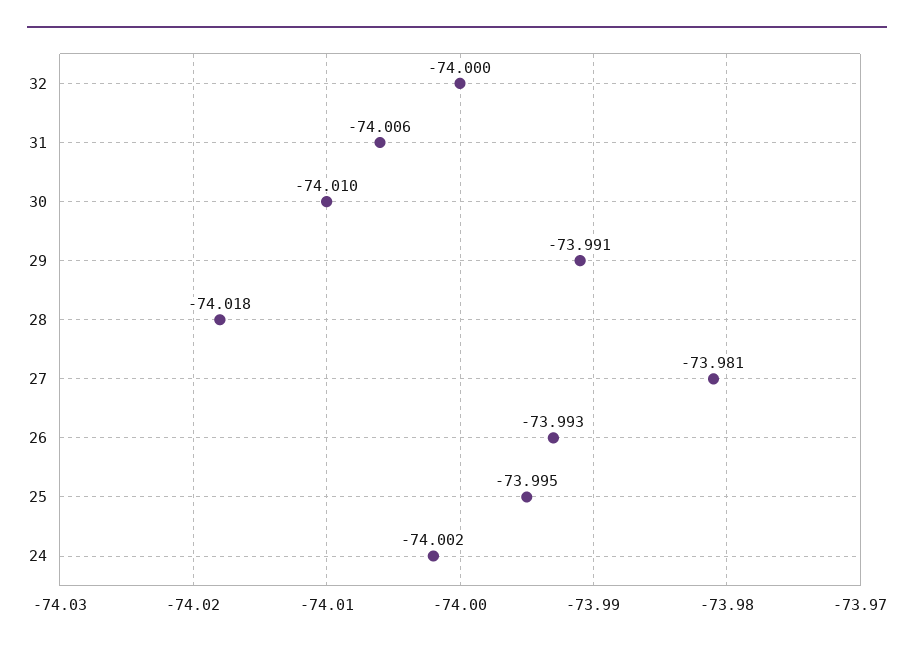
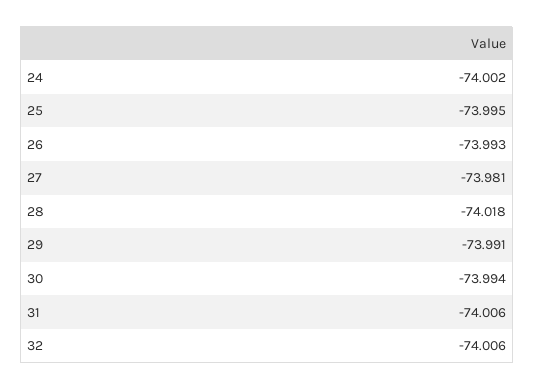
32: -74 -> -74.006
30: -74.01 -> -73.994

